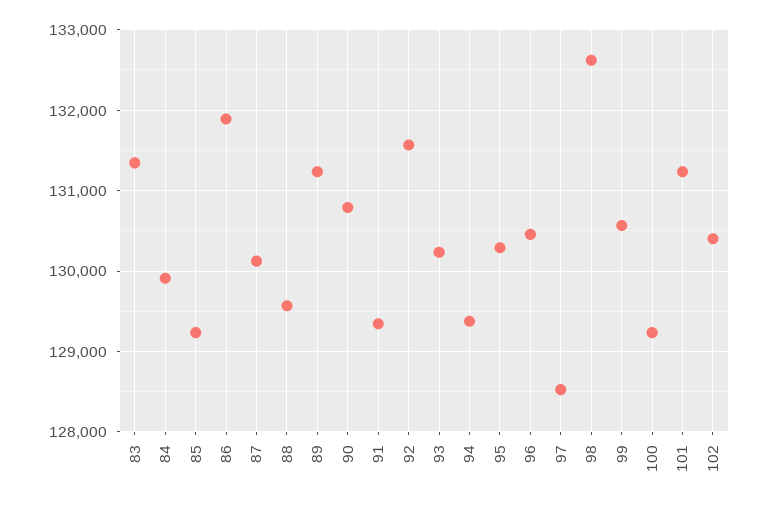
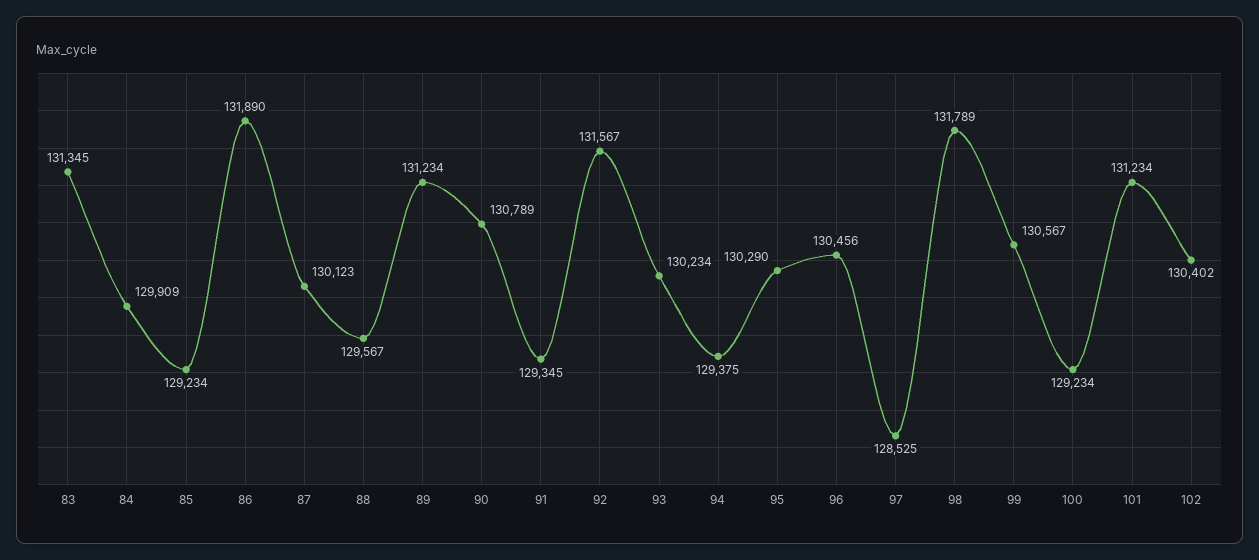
98: 132600 -> 131789

